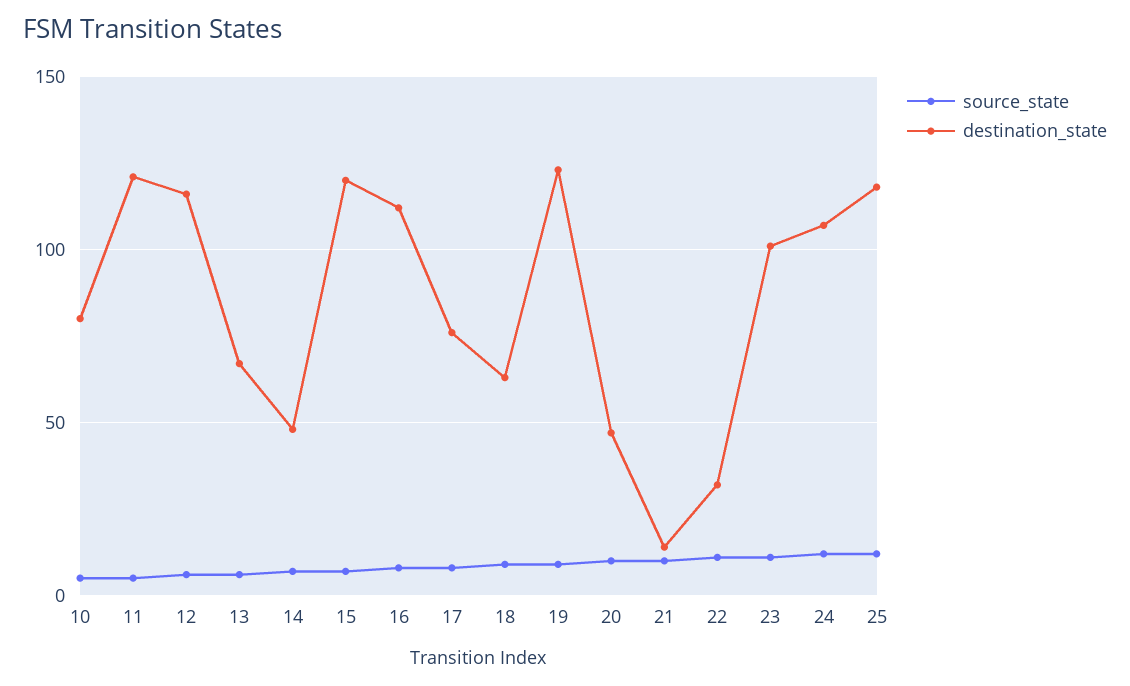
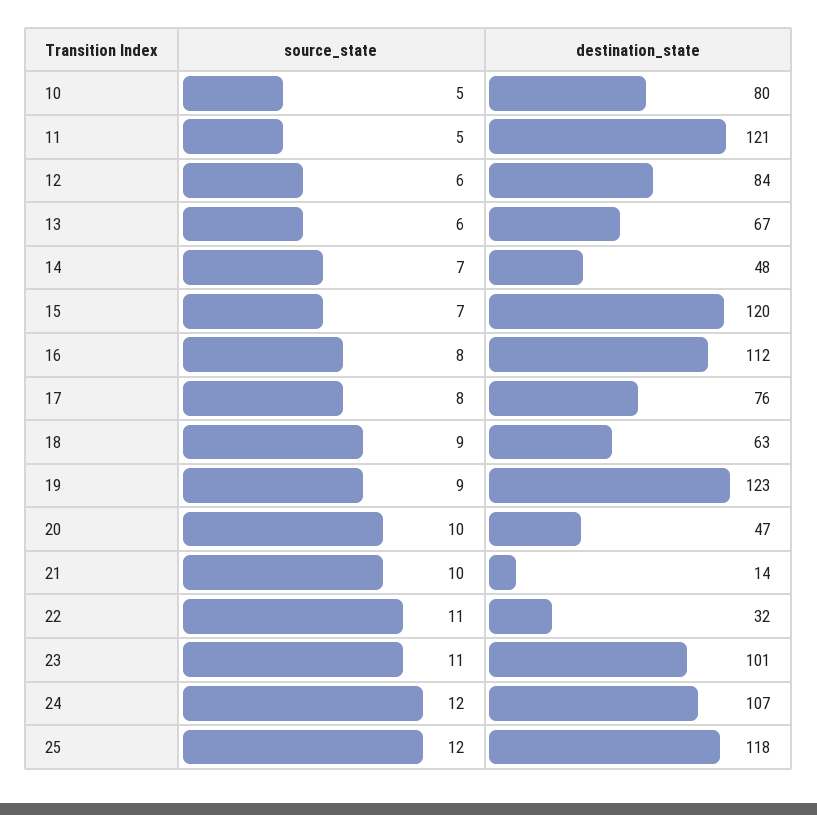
destination_state, 12: 115 -> 84

